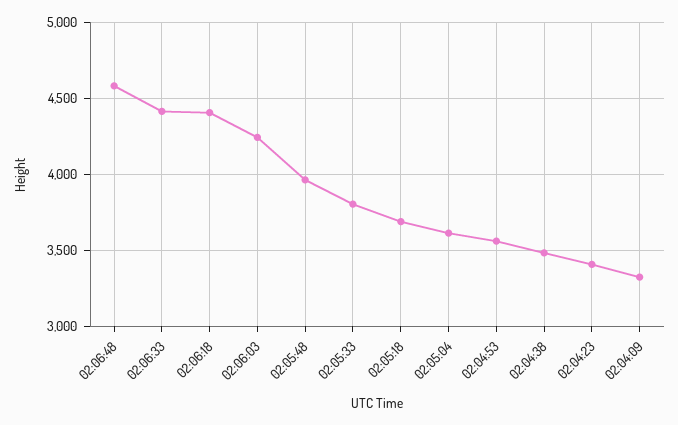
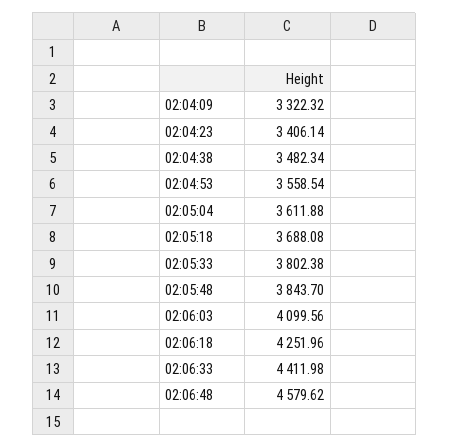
02:06:18: 4400 -> 4251.96
02:06:03: 4250 -> 4099.56
02:05:48: 3950 -> 3843.7

